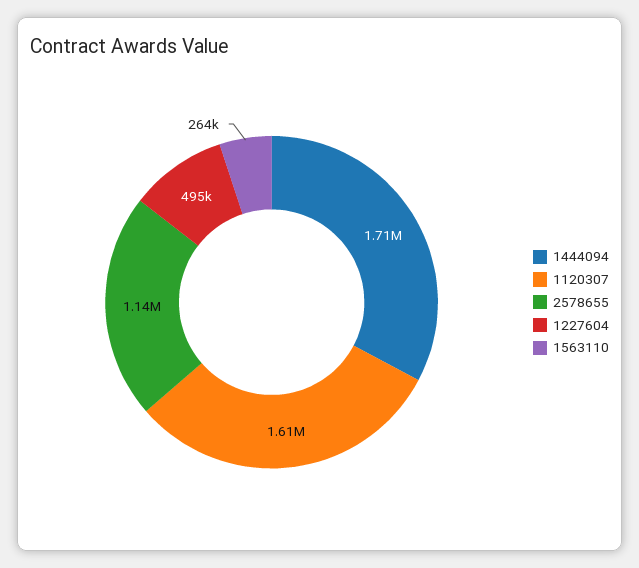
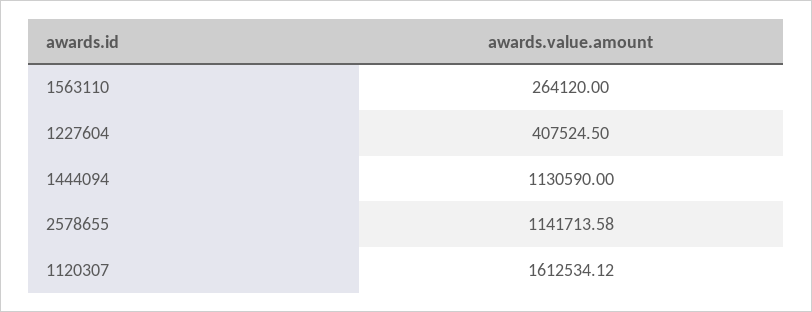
1444094: 1710000 -> 1130590
1227604: 495000 -> 407524.5

